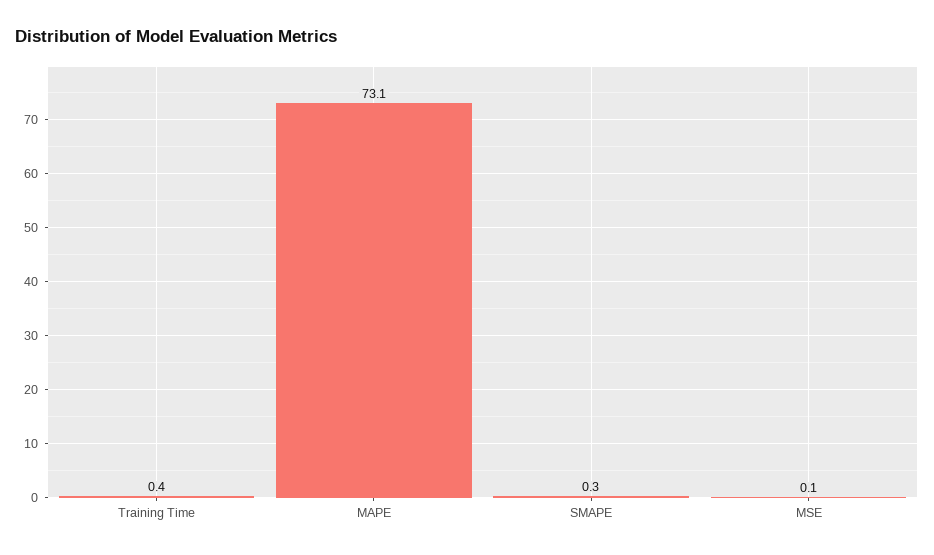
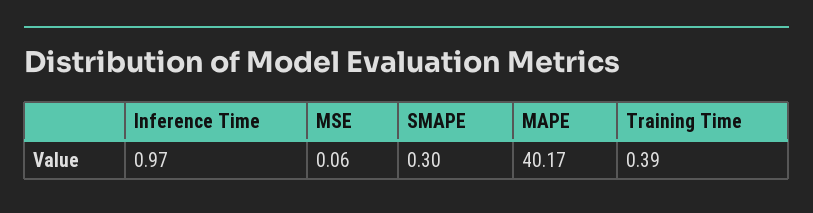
MAPE: 73.1 -> 40.17
Inference Time: none -> 0.97

